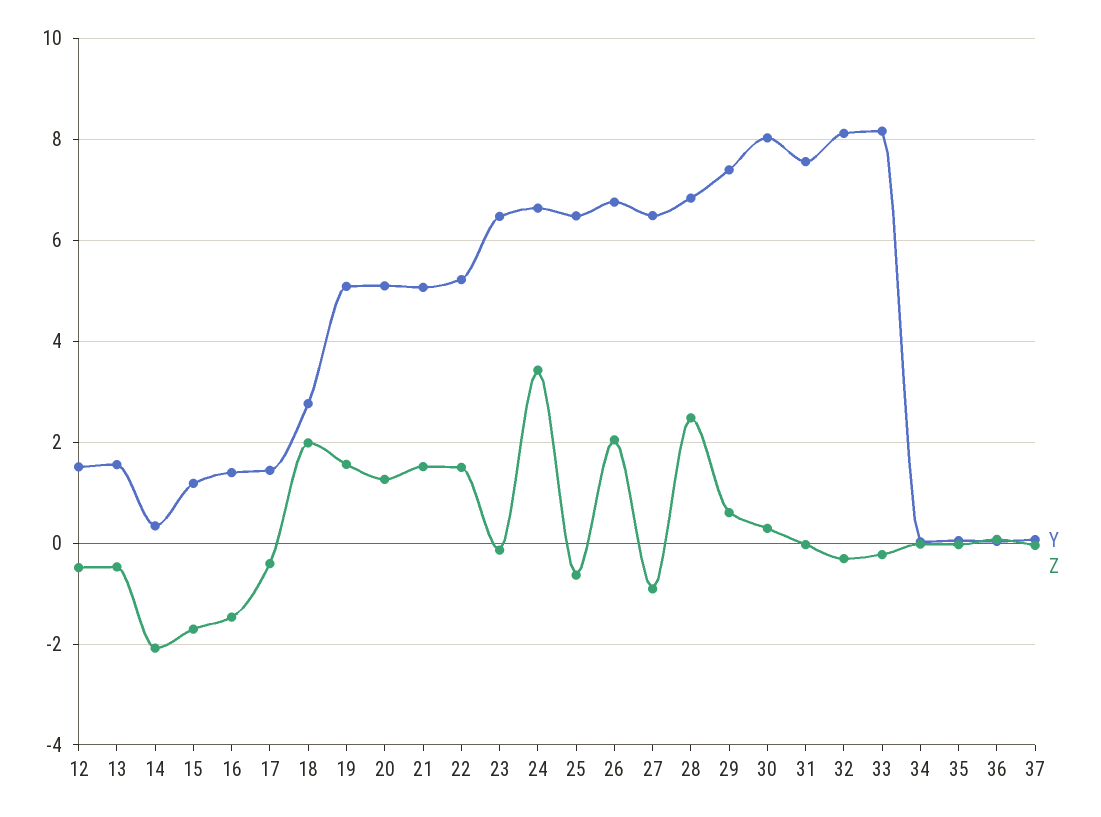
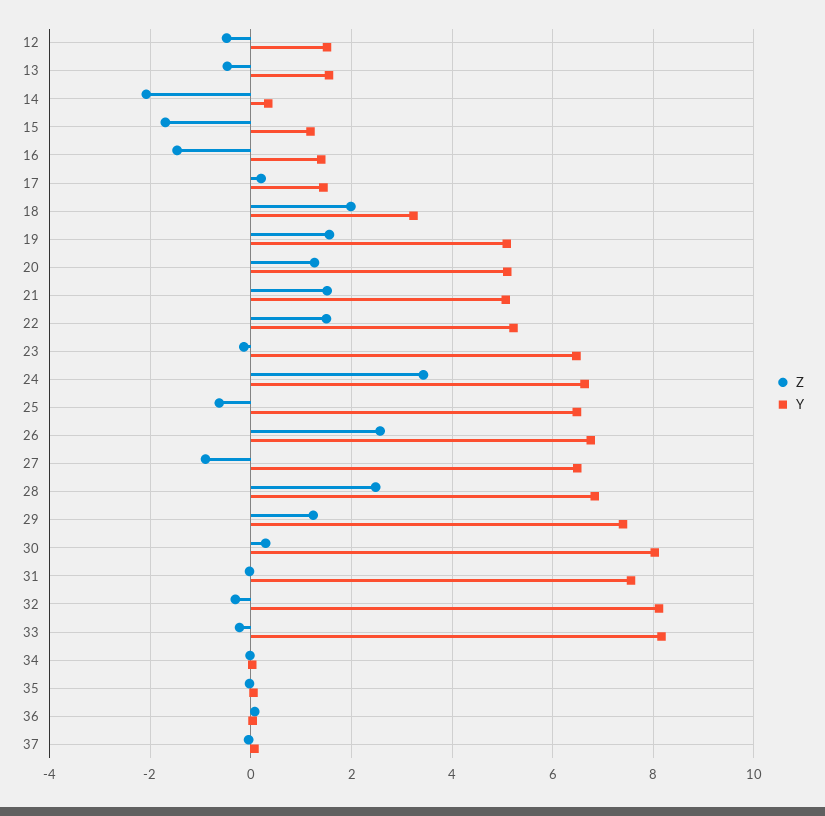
Z, 17: -0.4 -> 0.2
Y, 18: 2.8 -> 3.2
Z, 26: 2 -> 2.6
Z, 29: 0.6 -> 1.2

